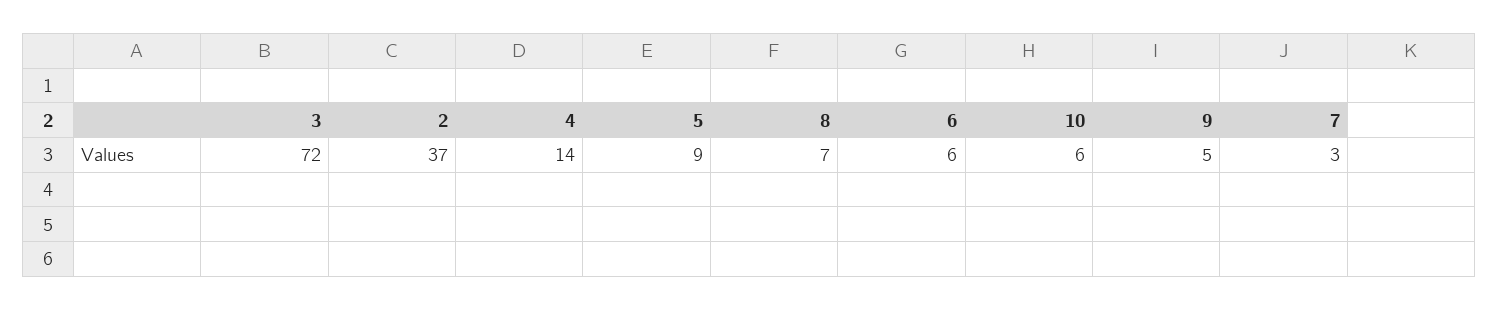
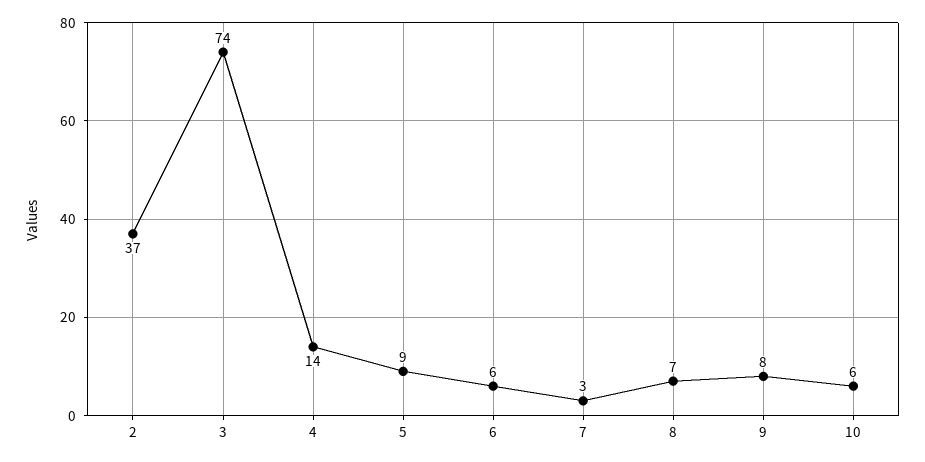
3: 72 -> 74
9: 5 -> 8

